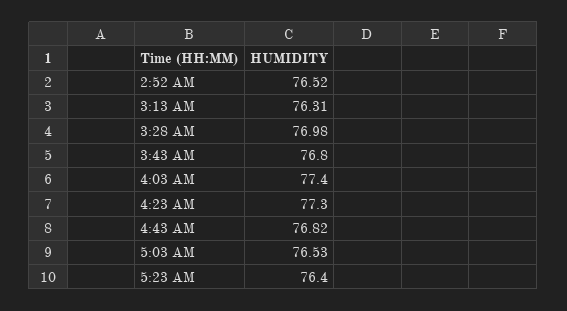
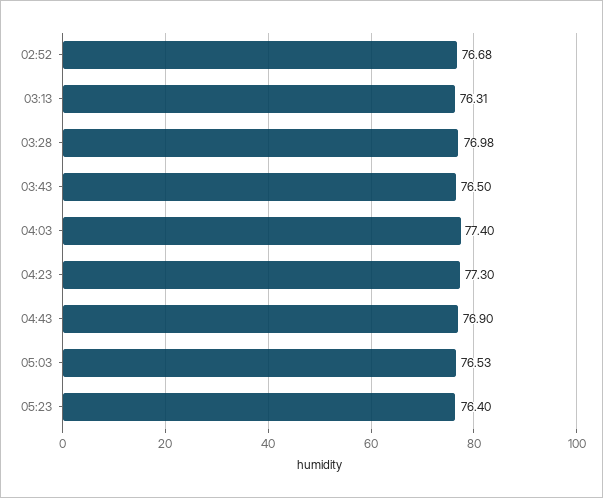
2:52 AM: 76.52 -> 76.68
3:43 AM: 76.8 -> 76.5
4:43 AM: 76.82 -> 76.9

